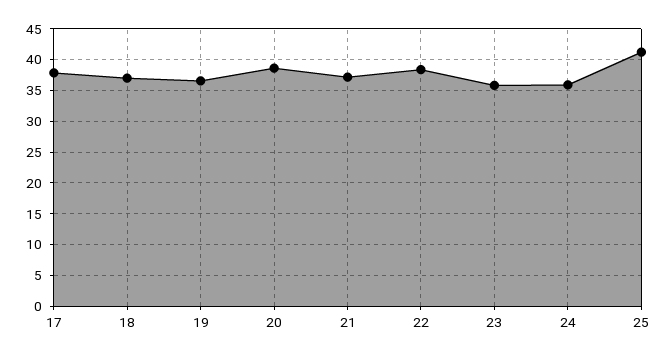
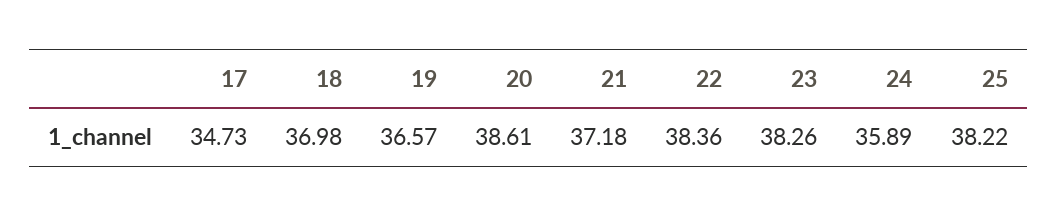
17: 38 -> 34.73
23: 36 -> 38.26
25: 41 -> 38.22

